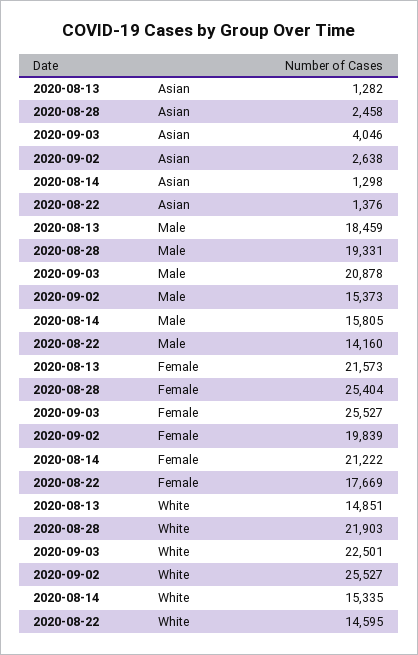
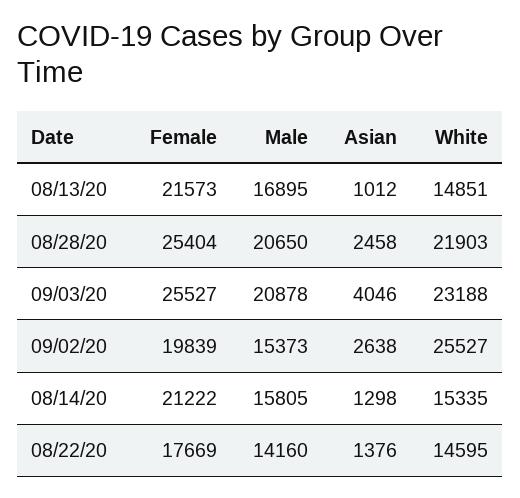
2020-08-13, Asian: 1282 -> 1012
2020-08-13, Male: 18459 -> 16895
2020-08-28, Male: 19331 -> 20650
2020-09-03, White: 22501 -> 23188

